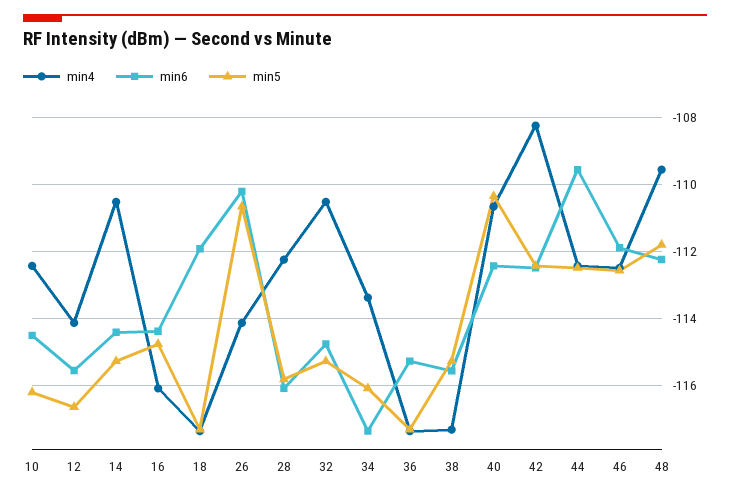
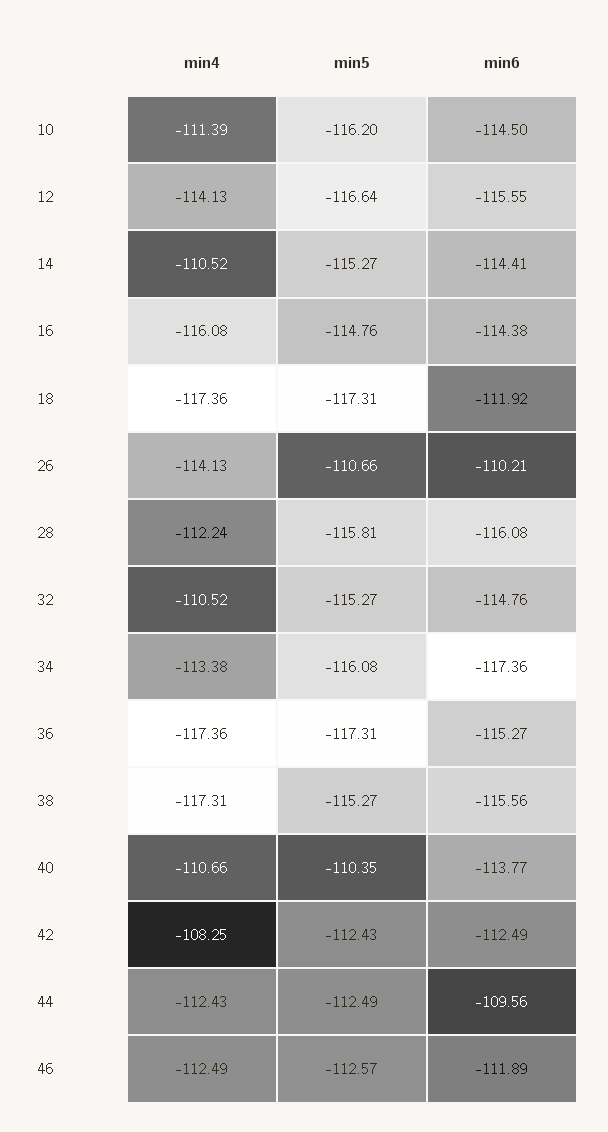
min4, 10: -112.4 -> -111.39
min6, 40: -112.4 -> -113.77
min4, 48: -109.6 -> none
min6, 48: -112.2 -> none
min5, 48: -111.8 -> none

